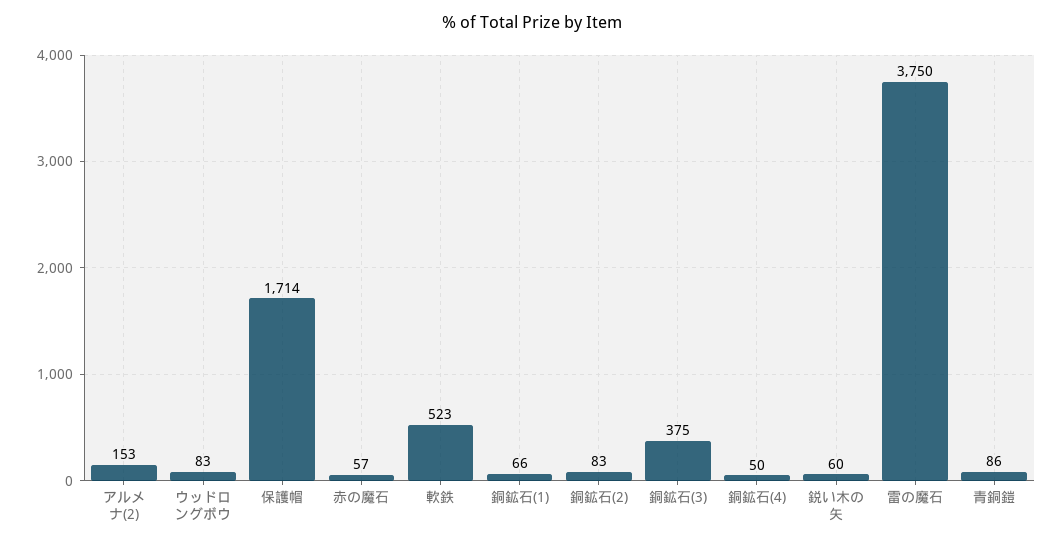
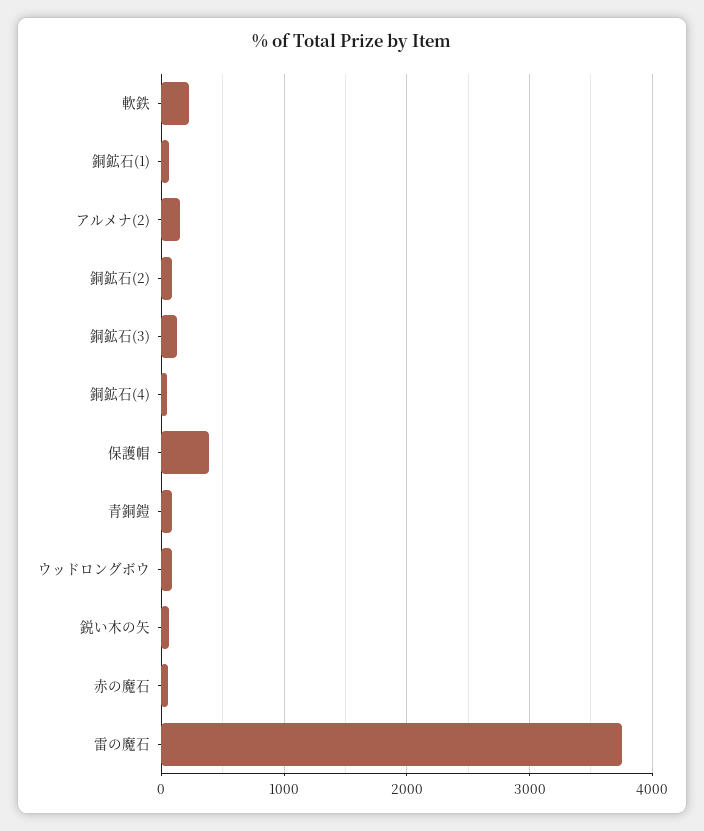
保護帽: 1714 -> 400
軟鉄: 523 -> 200
銅鉱石(3): 375 -> 100

